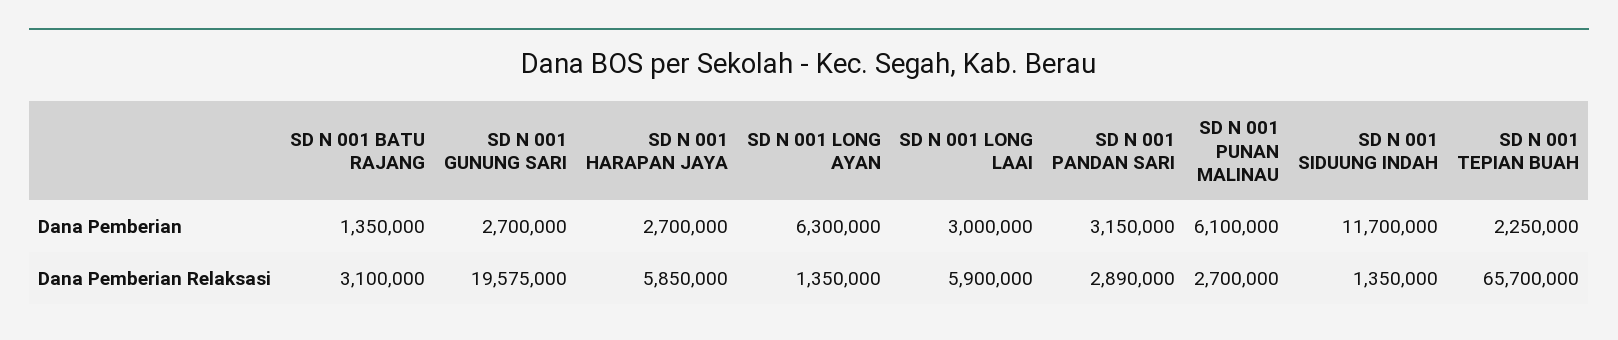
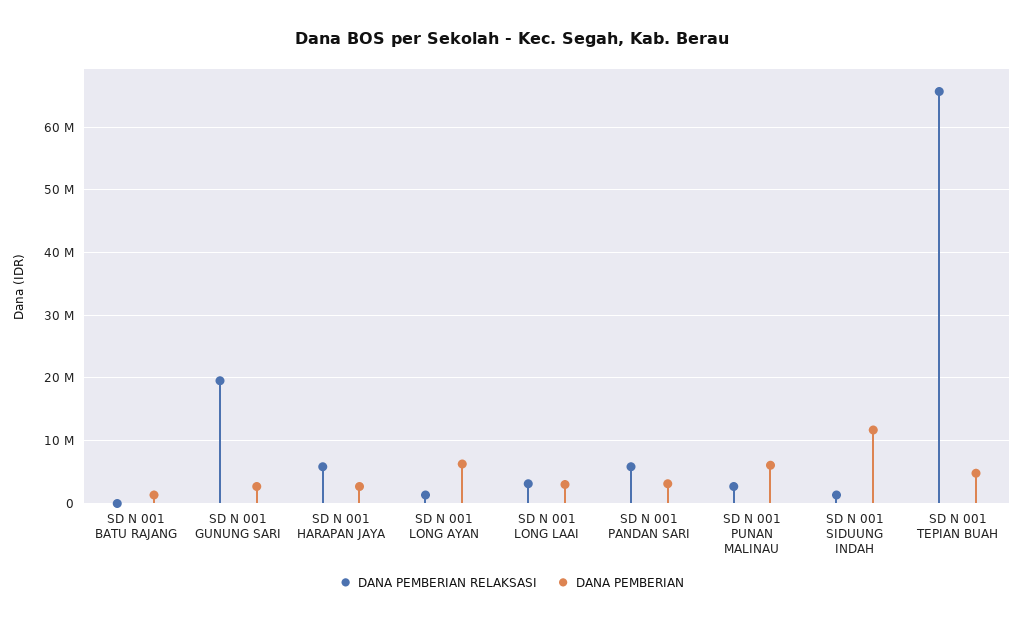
Dana Pemberian, SD N 001 TEPIAN BUAH: 2250000 -> 5000000
Dana Pemberian Relaksasi, SD N 001 BATU RAJANG: 3100000 -> 0
Dana Pemberian Relaksasi, SD N 001 LONG LAAI: 5900000 -> 3000000
Dana Pemberian Relaksasi, SD N 001 PANDAN SARI: 2890000 -> 6000000

